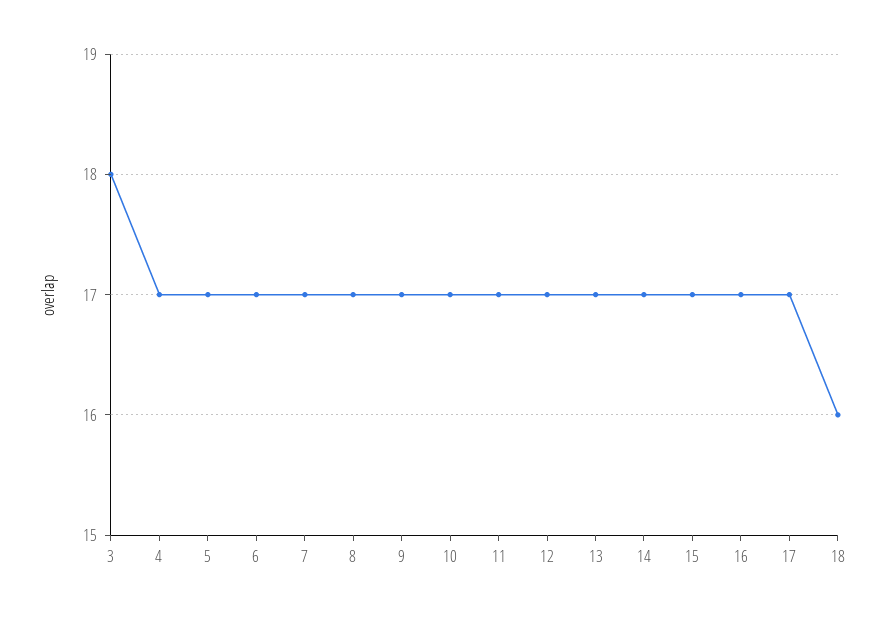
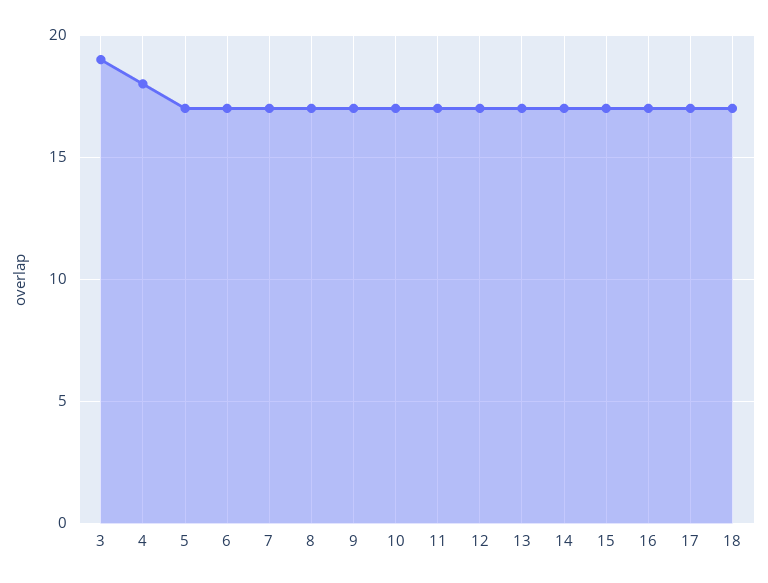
3: 18 -> 19
4: 17 -> 18
18: 16 -> 17

